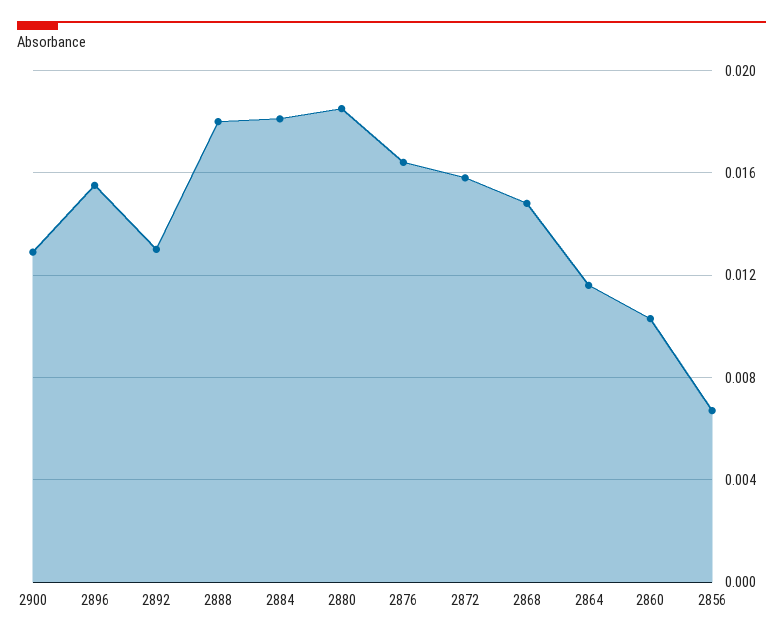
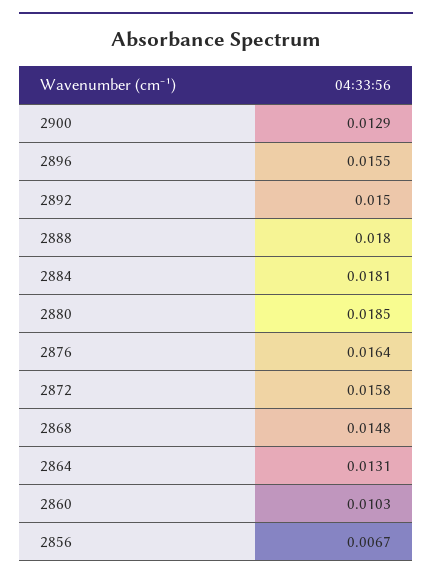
2892: 0.013 -> 0.015
2864: 0.0115 -> 0.0131

